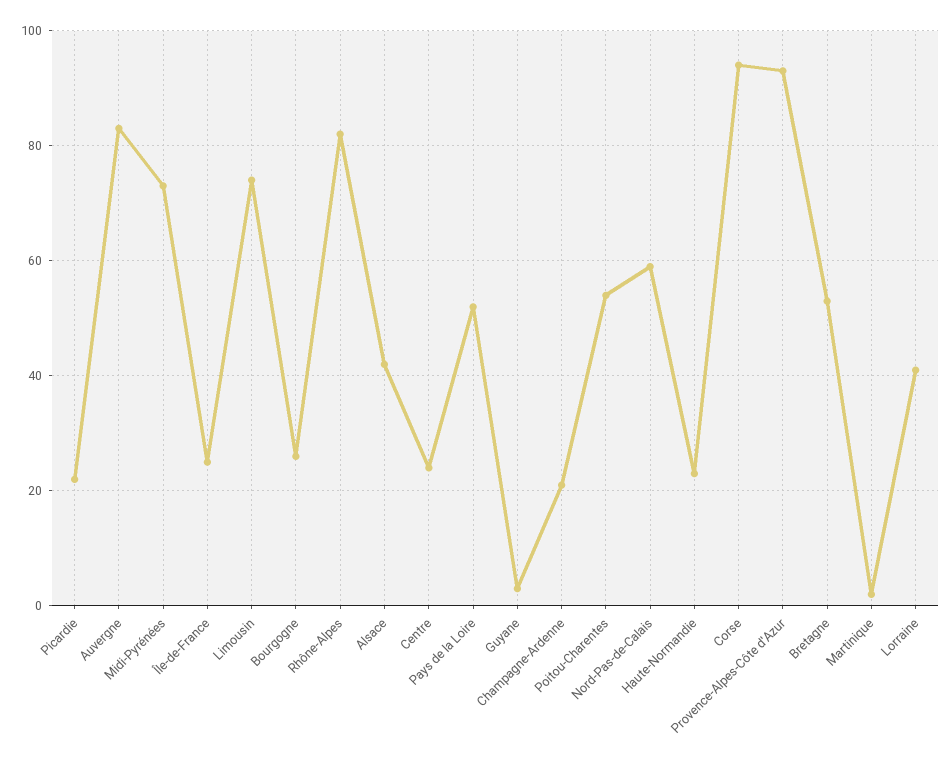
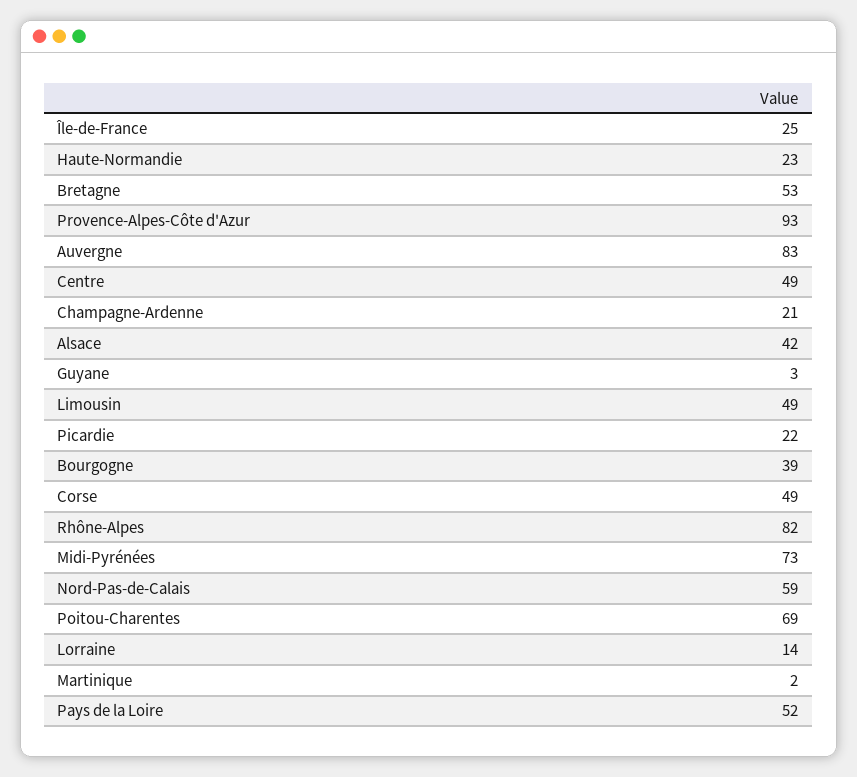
Limousin: 75 -> 49
Bourgogne: 25 -> 39
Centre: 25 -> 49
Poitou-Charentes: 55 -> 69
Corse: 95 -> 49
Lorraine: 40 -> 14

